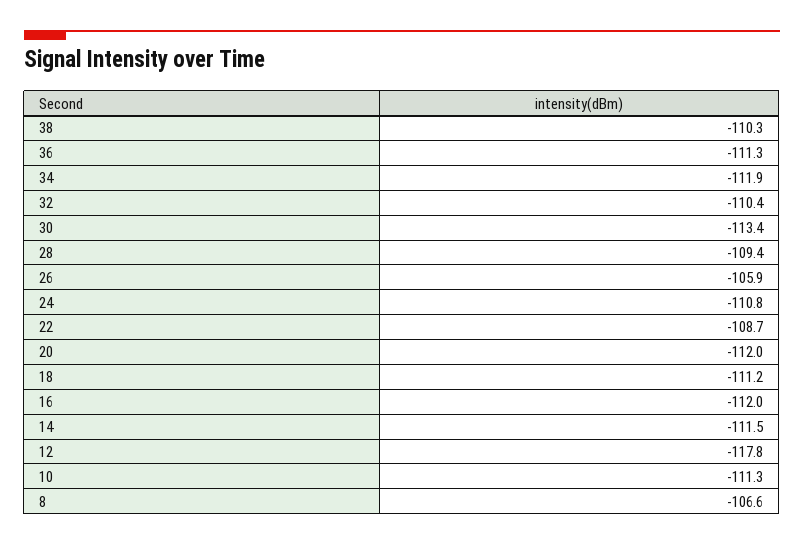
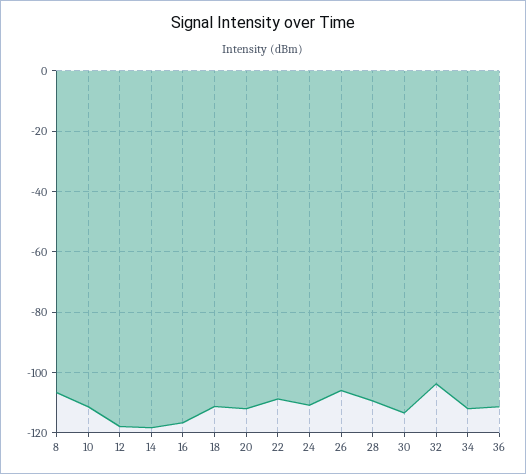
38: -110.3 -> none
32: -110.4 -> -104
16: -112 -> -116
14: -111.5 -> -118

